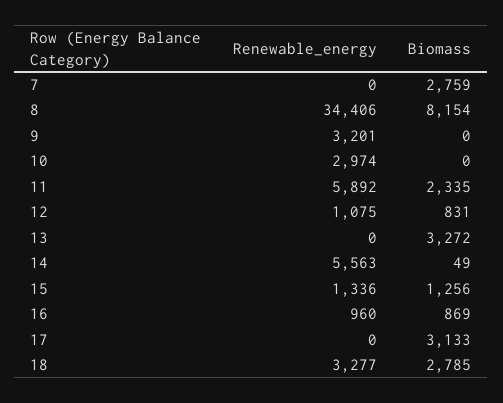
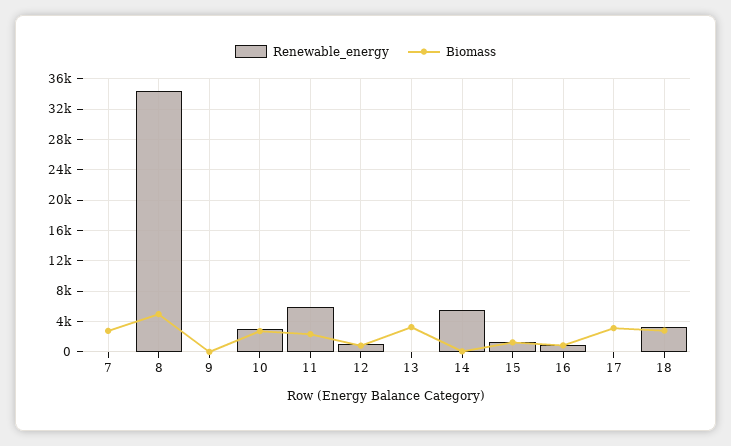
Biomass, 8: 8154 -> 5000
Renewable_energy, 9: 3201 -> 0
Biomass, 10: 0 -> 3000

